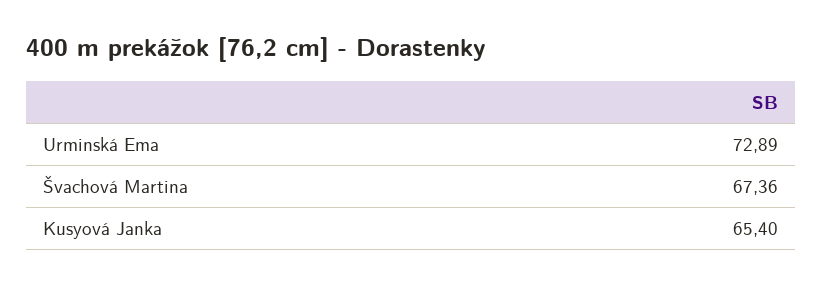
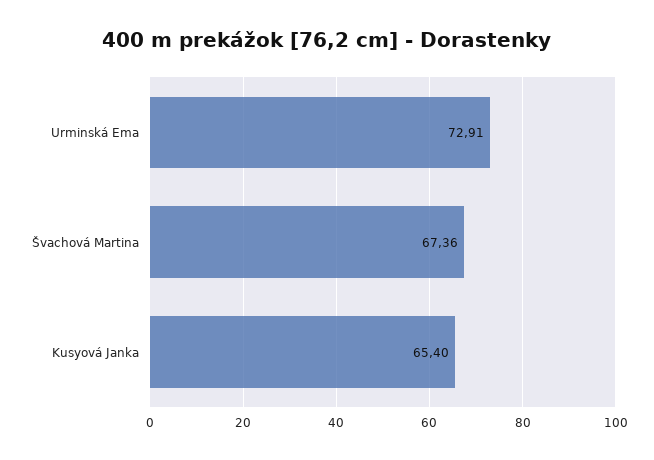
Urminská Ema: 72.89 -> 72.91

